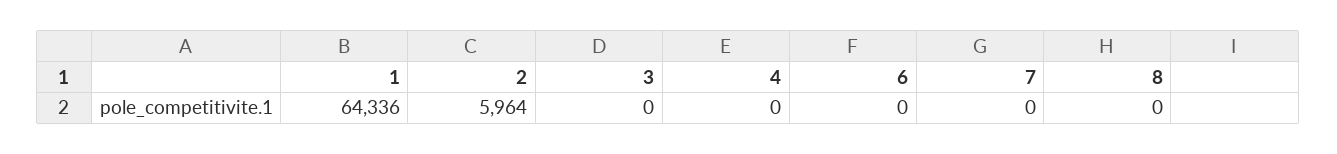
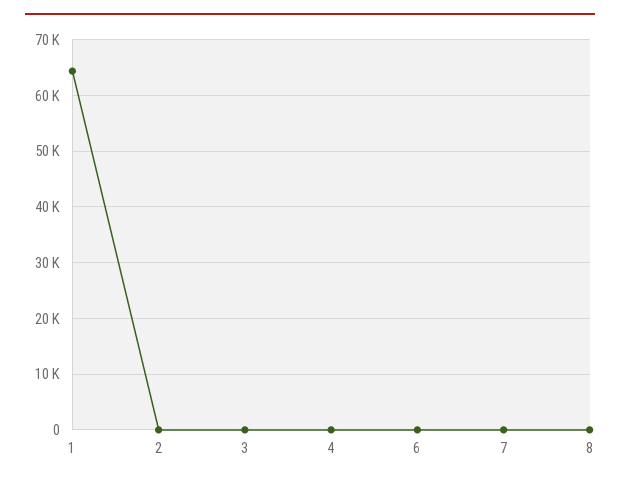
2: 5964 -> 0

